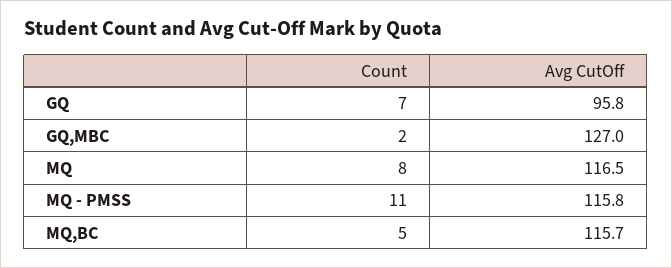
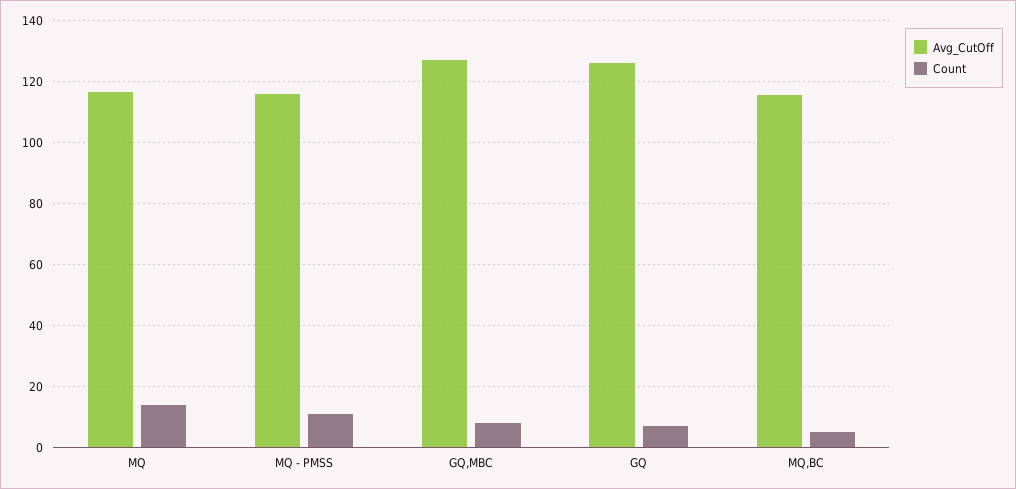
Avg CutOff, GQ: 95.8 -> 126
Count, GQ,MBC: 2 -> 8
Count, MQ: 8 -> 14

